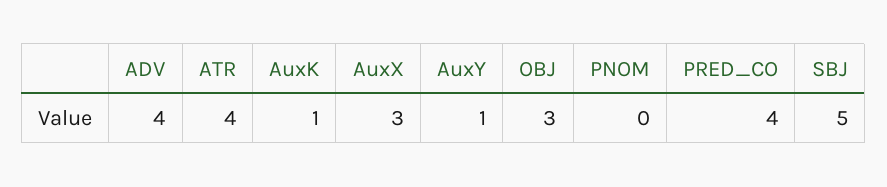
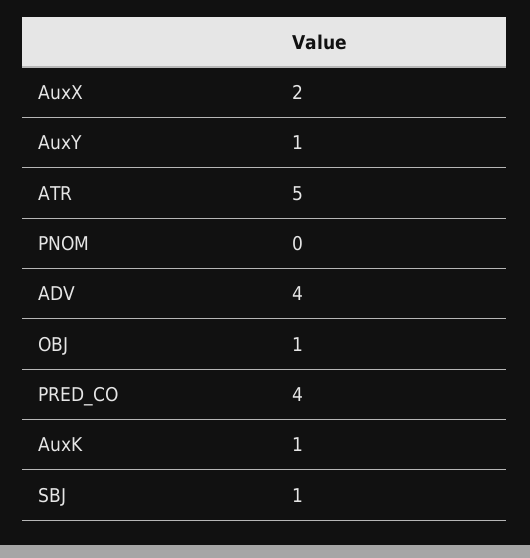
ATR: 4 -> 5
AuxX: 3 -> 2
OBJ: 3 -> 1
SBJ: 5 -> 1

